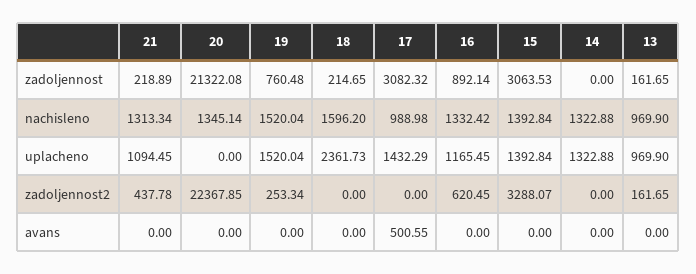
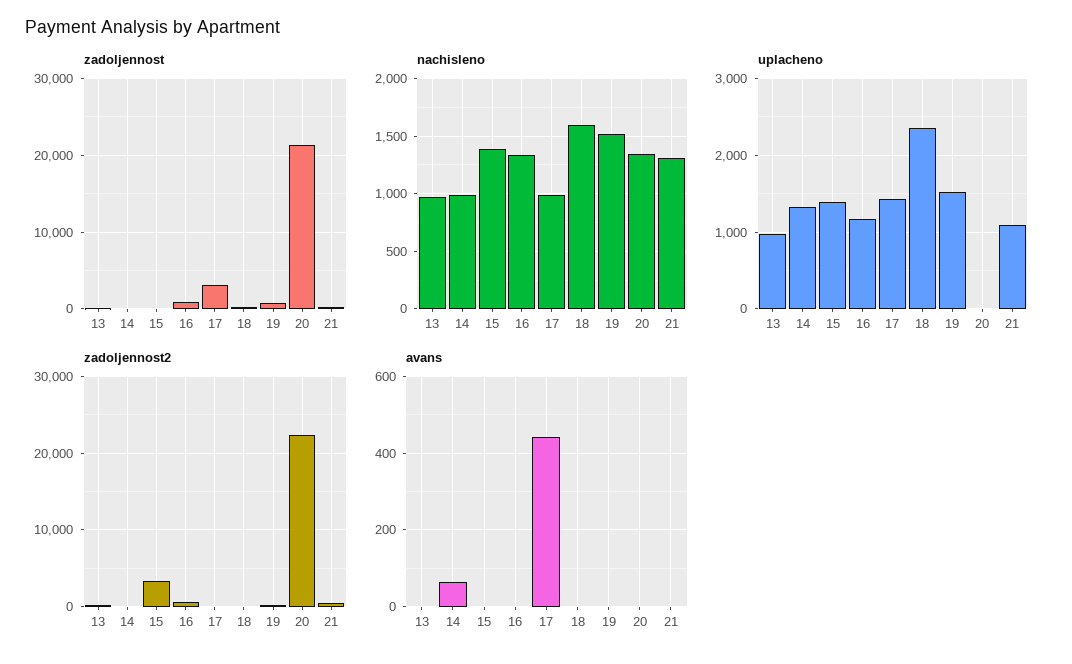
zadoljennost, 15: 3063.53 -> 0
nachisleno, 14: 1322.88 -> 1000
avans, 17: 500.55 -> 440
avans, 14: 0 -> 60

